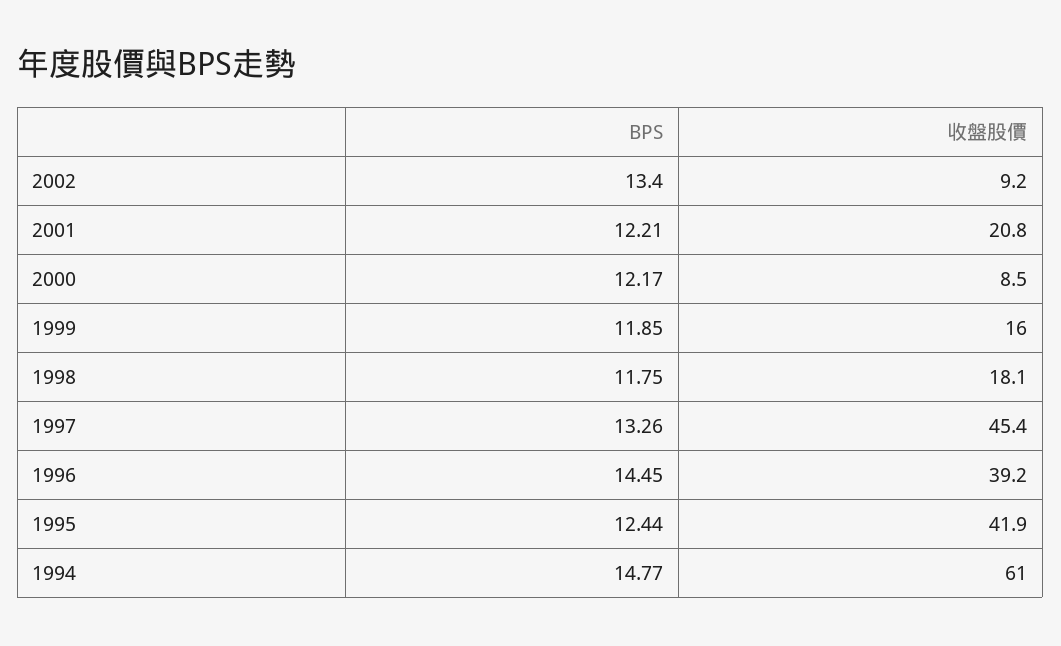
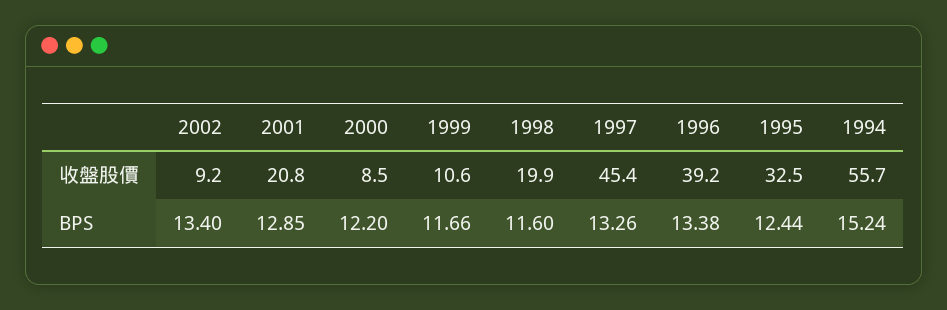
BPS, 2001: 12.21 -> 12.85
BPS, 2000: 12.17 -> 12.2
BPS, 1999: 11.85 -> 11.66
收盤股價, 1999: 16 -> 10.6
BPS, 1998: 11.75 -> 11.6
收盤股價, 1998: 18.1 -> 19.9
BPS, 1996: 14.45 -> 13.38
收盤股價, 1995: 41.9 -> 32.5
BPS, 1994: 14.77 -> 15.24
收盤股價, 1994: 61 -> 55.7

